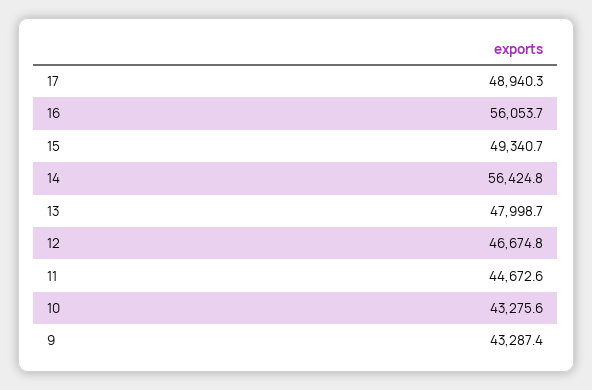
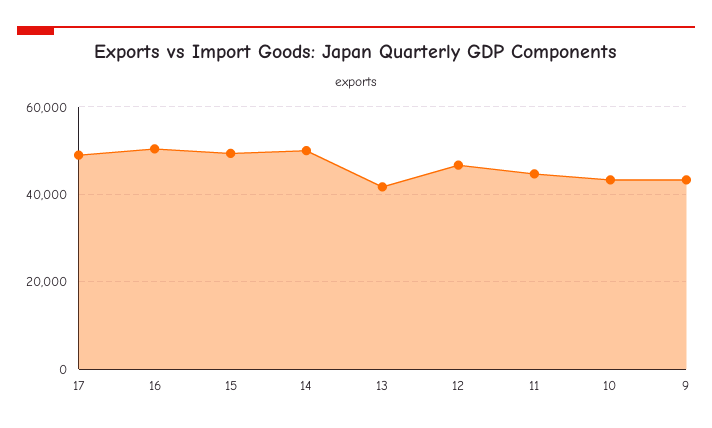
16: 56053.7 -> 50000
14: 56424.8 -> 50000
13: 47998.7 -> 42000

